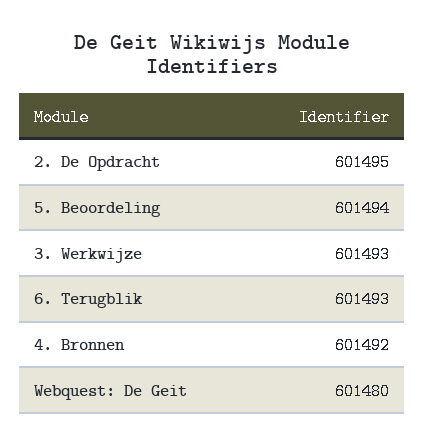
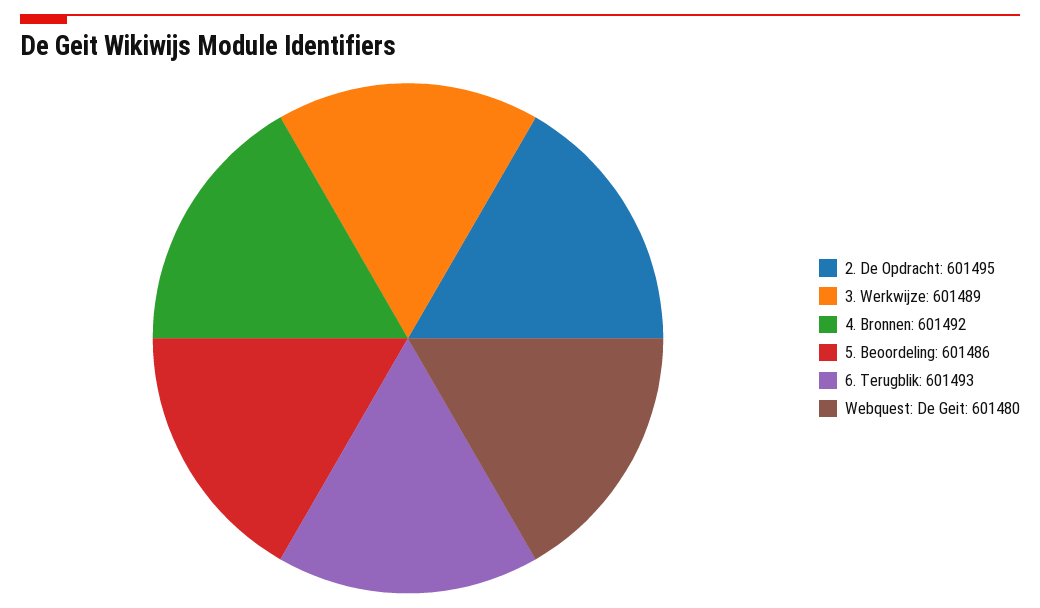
5. Beoordeling: 601494 -> 601486
3. Werkwijze: 601493 -> 601489

